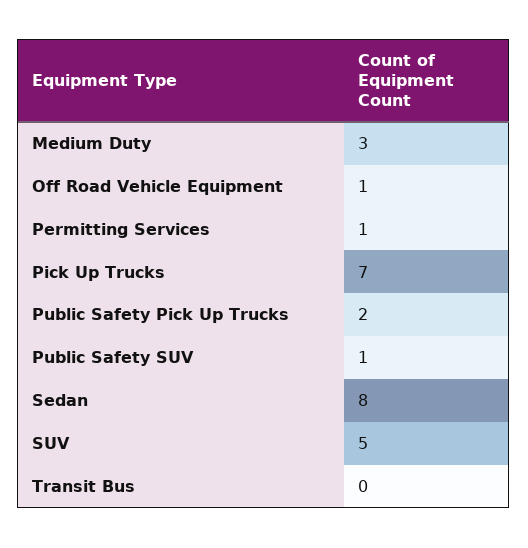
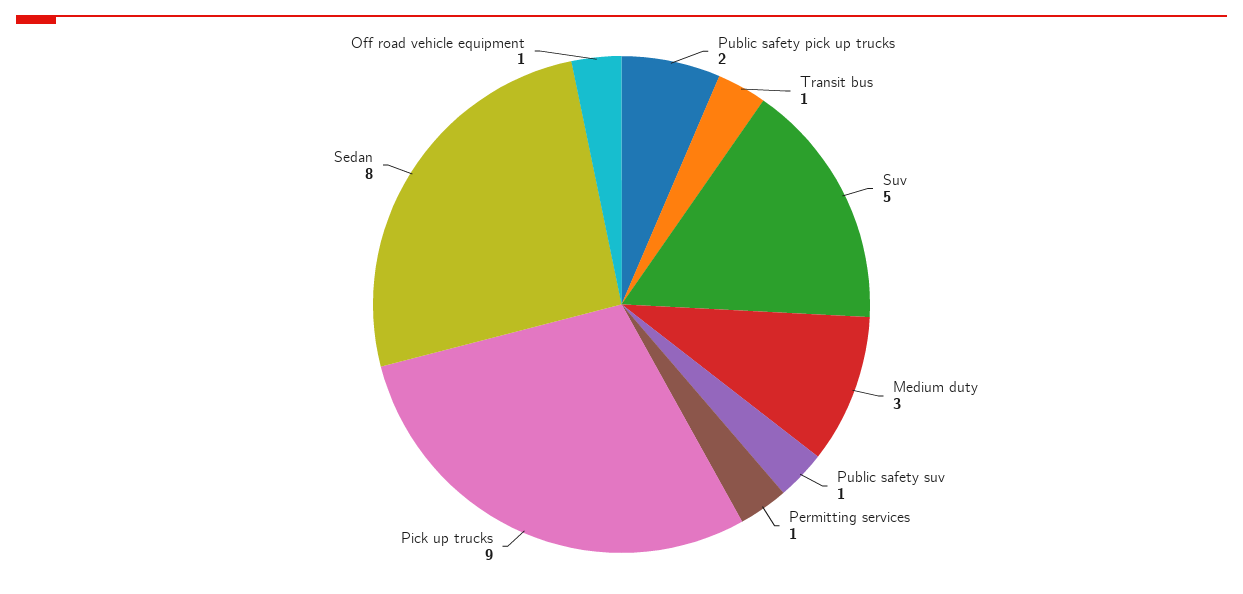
Pick Up Trucks: 7 -> 9
Transit Bus: 0 -> 1

